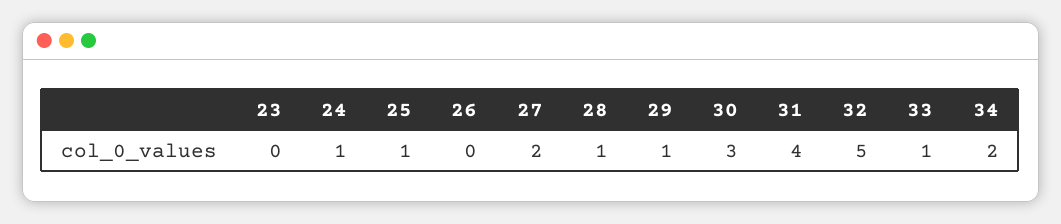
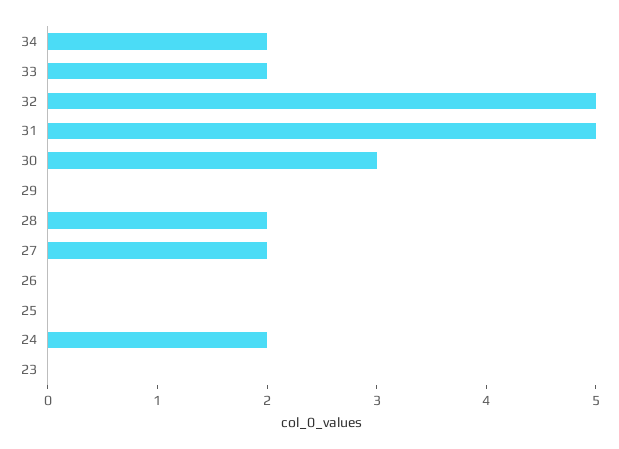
24: 1 -> 2
25: 1 -> 0
28: 1 -> 2
29: 1 -> 0
31: 4 -> 5
33: 1 -> 2

